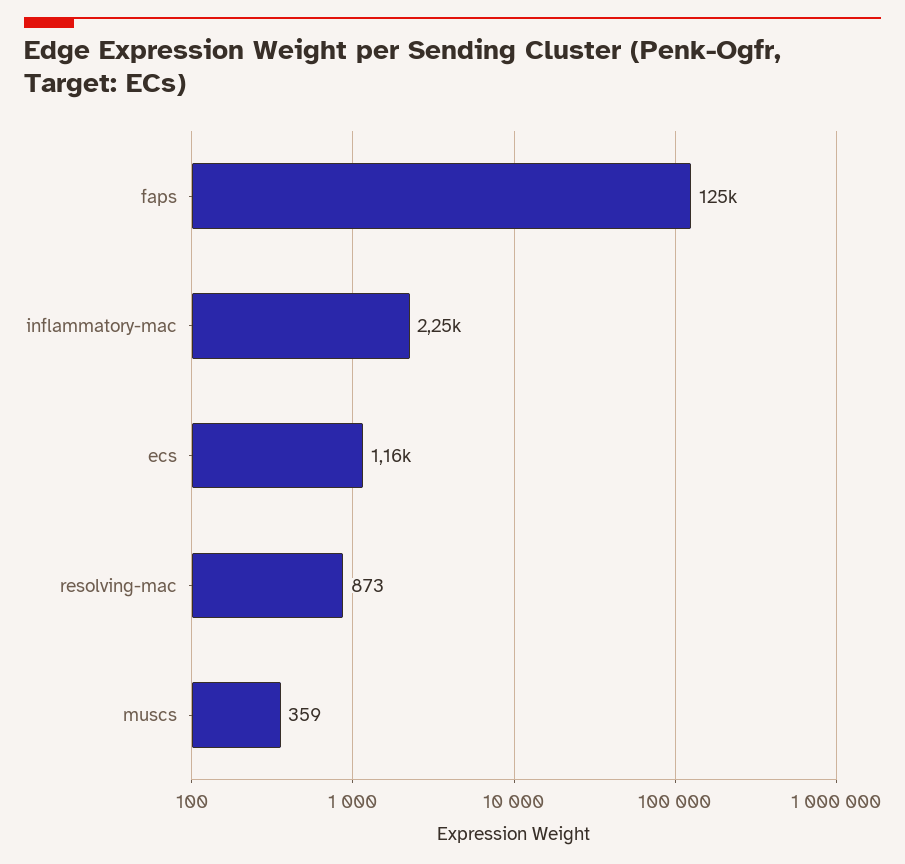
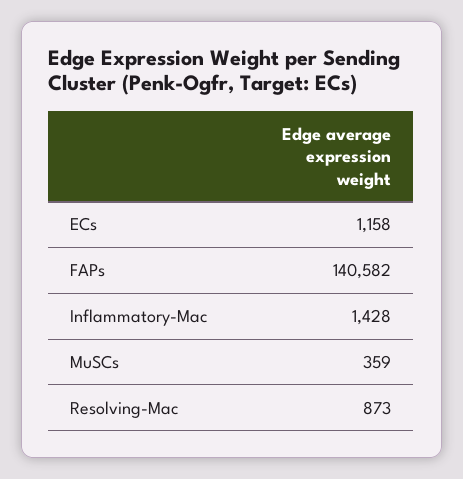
faps: 125000 -> 140582
inflammatory-mac: 2250 -> 1428

